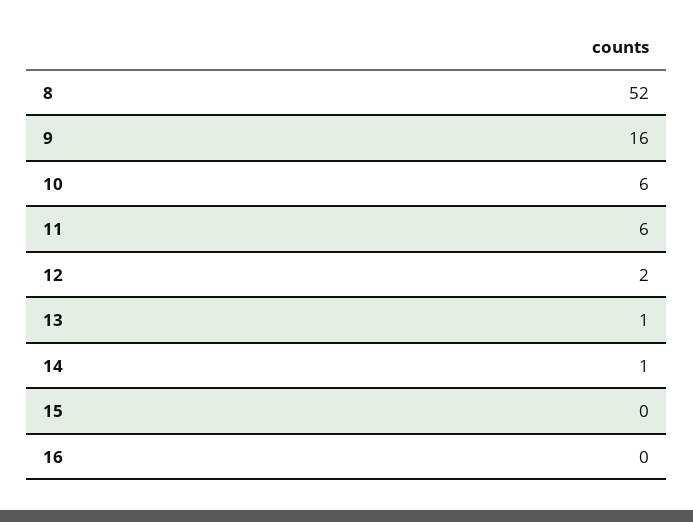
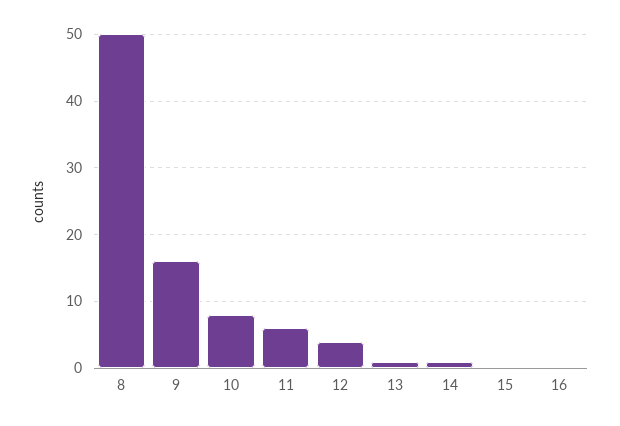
8: 52 -> 50
10: 6 -> 8
12: 2 -> 4

